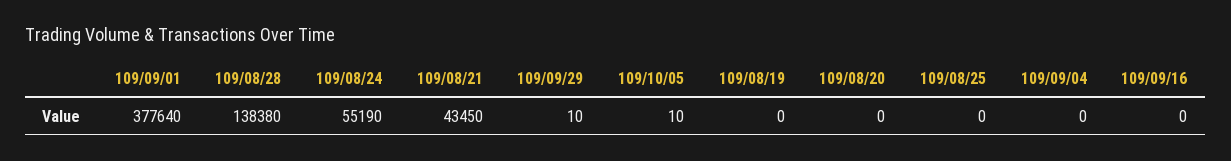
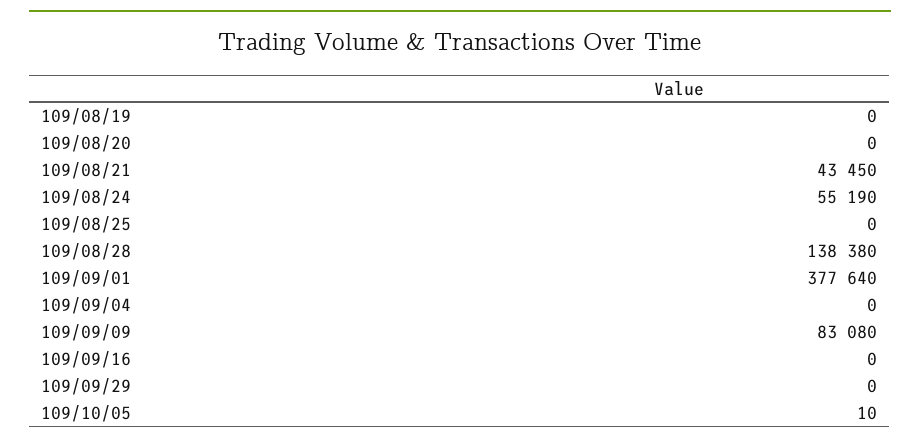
109/09/29: 10 -> 0
109/09/09: none -> 83080

